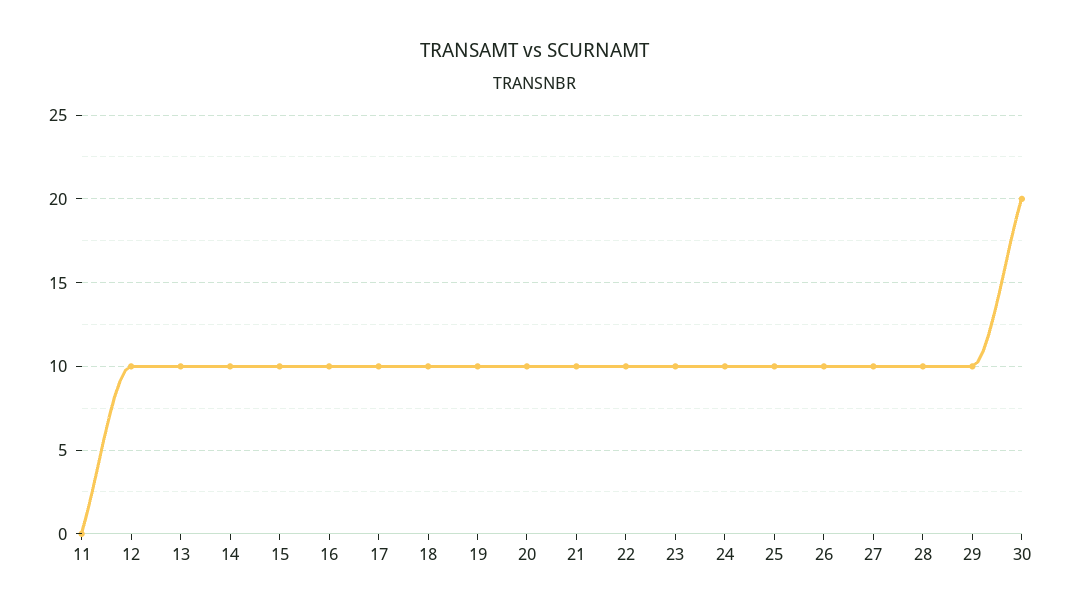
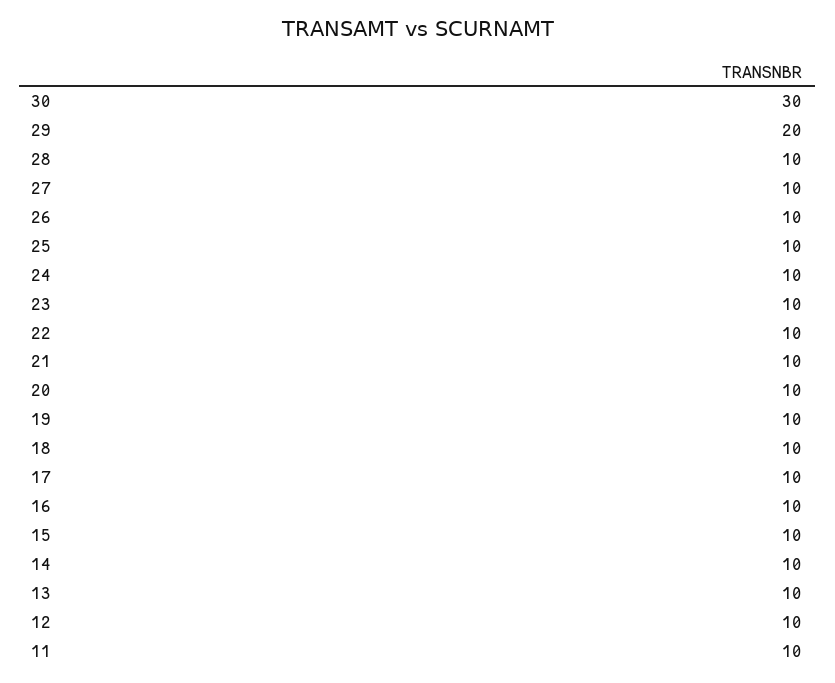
11: 0 -> 10
29: 10 -> 20
30: 20 -> 30

